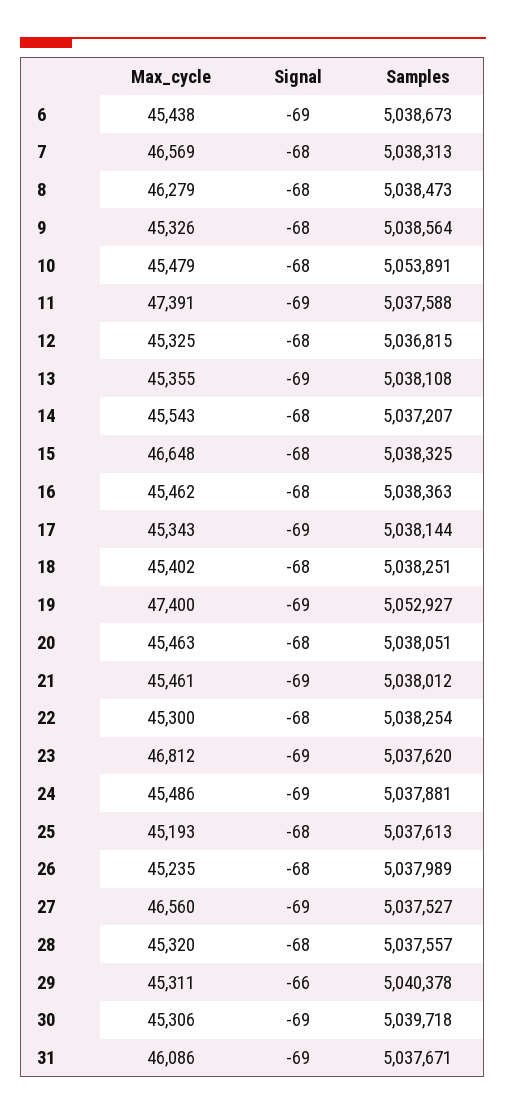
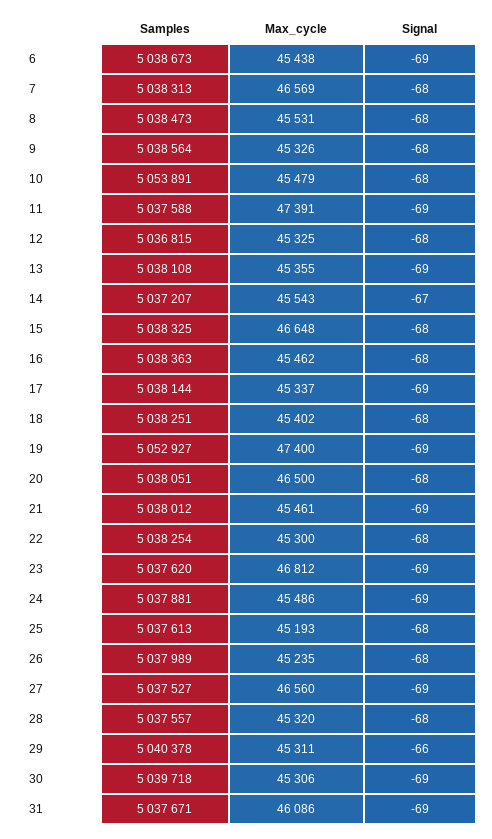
Max_cycle, 8: 46279 -> 45531
Signal, 14: -68 -> -67
Max_cycle, 17: 45343 -> 45337
Max_cycle, 20: 45463 -> 46500

